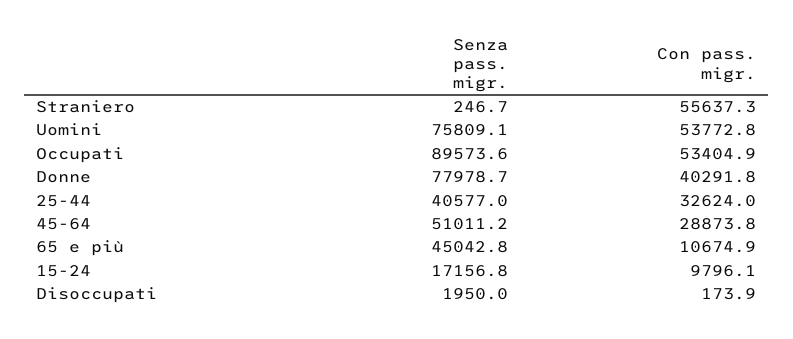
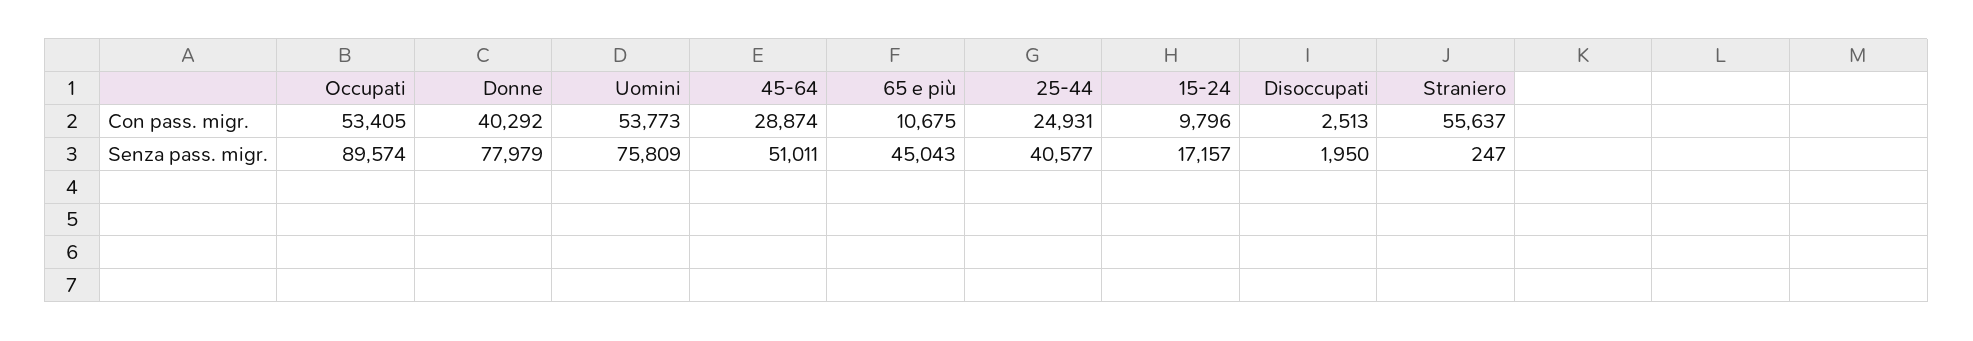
Con pass. migr., 25-44: 32624 -> 24931
Con pass. migr., Disoccupati: 173.9 -> 2513

